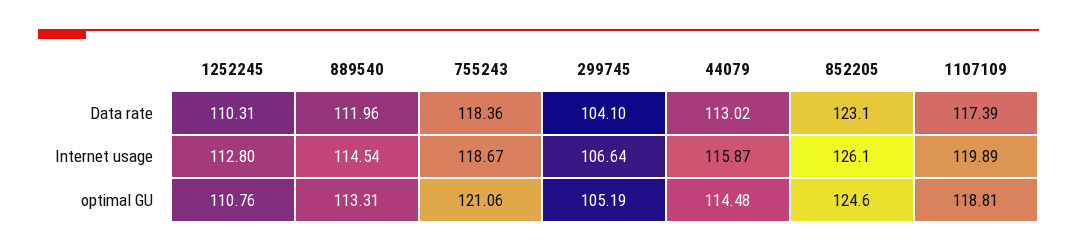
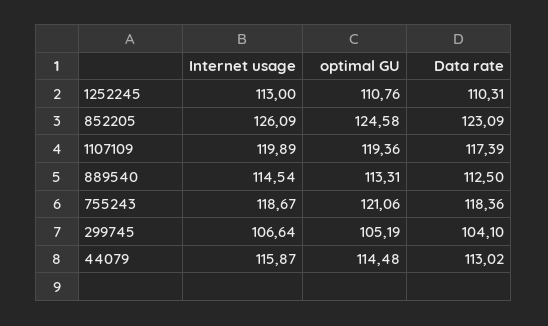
889540, Data rate: 111.96 -> 112.5
1252245, Internet usage: 112.8 -> 113
1107109, optimal GU: 118.81 -> 119.36

